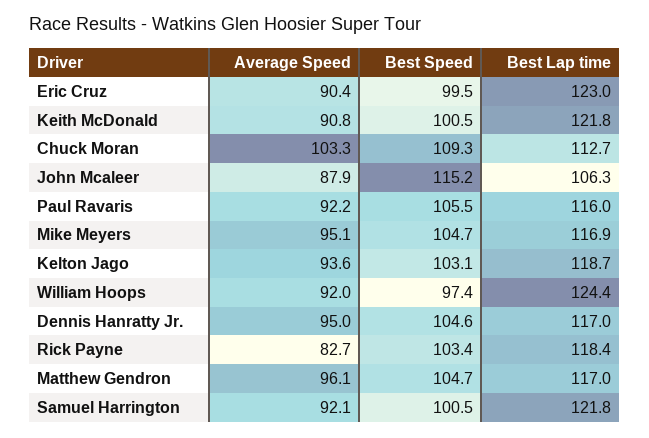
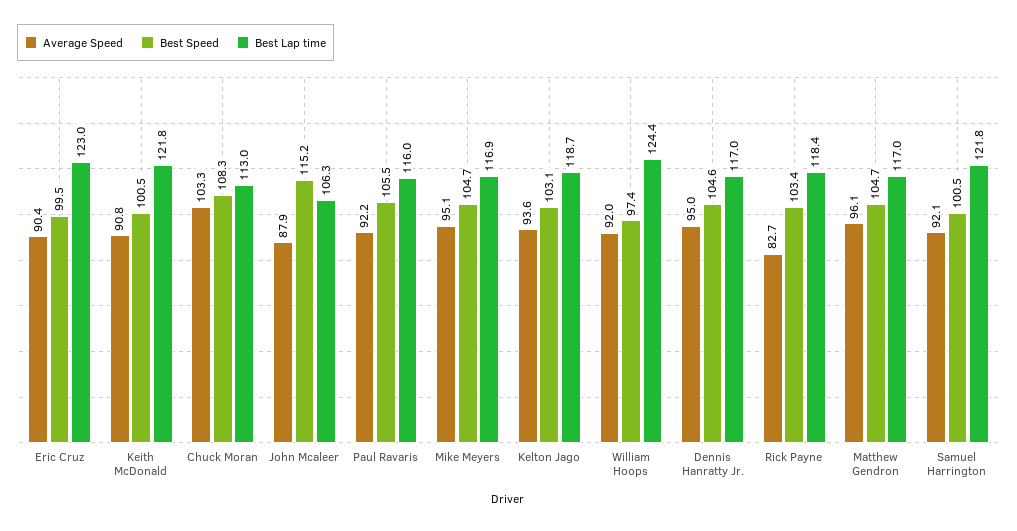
Best Speed, Chuck Moran: 109.3 -> 108.3
Best Lap time, Chuck Moran: 112.7 -> 113

